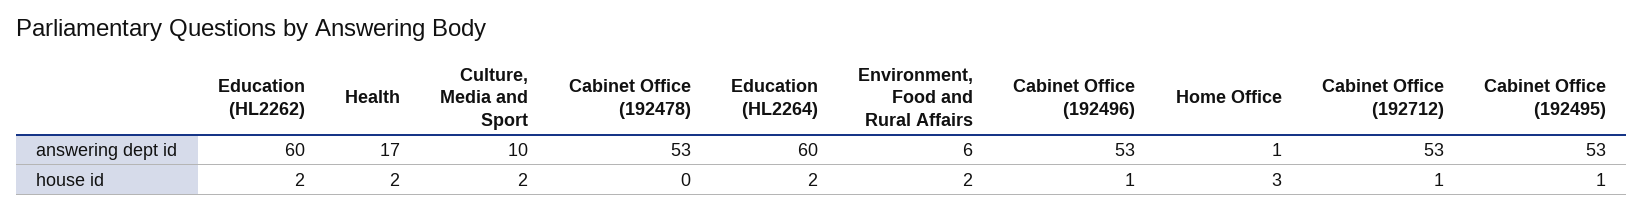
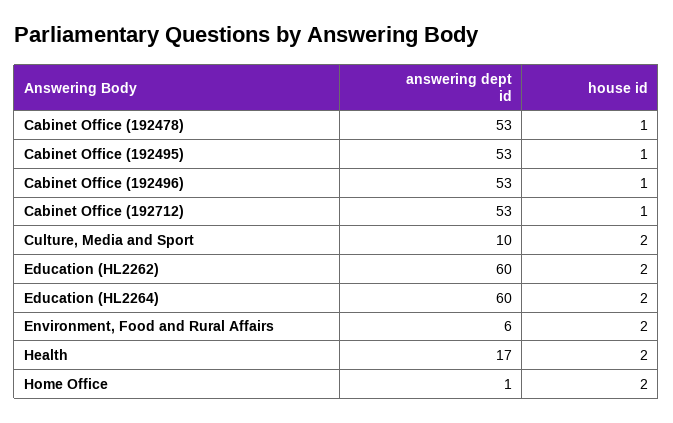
Cabinet Office (192478), house id: 0 -> 1
Home Office, house id: 3 -> 2

